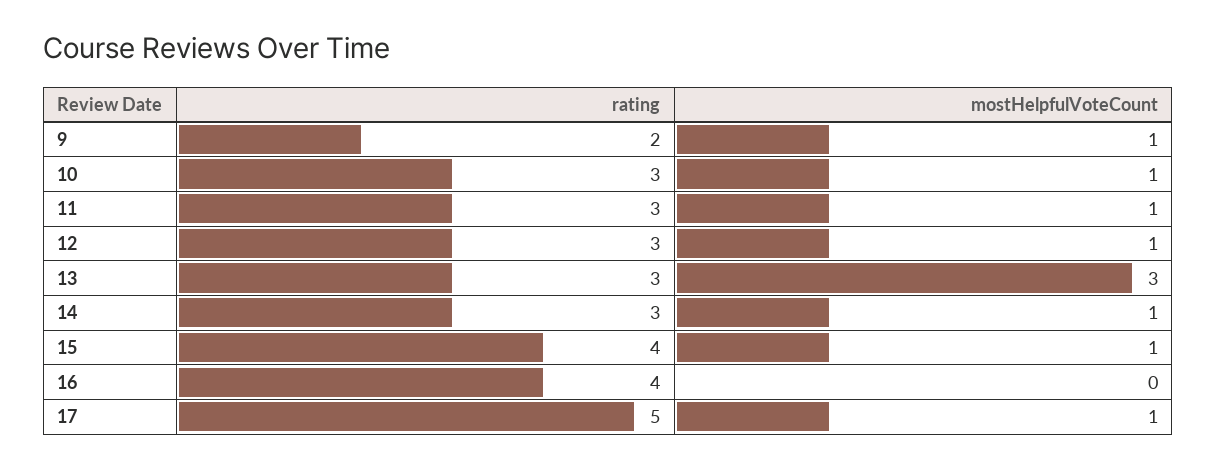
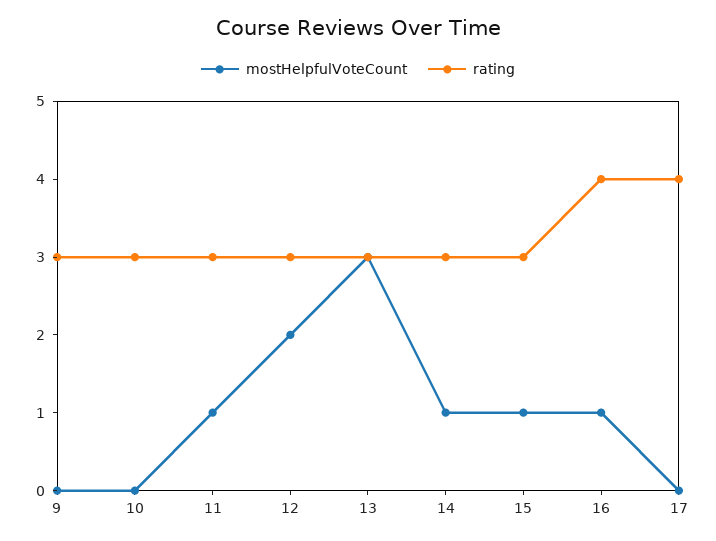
rating, 9: 2 -> 3
mostHelpfulVoteCount, 9: 1 -> 0
mostHelpfulVoteCount, 10: 1 -> 0
mostHelpfulVoteCount, 12: 1 -> 2
rating, 15: 4 -> 3
mostHelpfulVoteCount, 16: 0 -> 1
rating, 17: 5 -> 4
mostHelpfulVoteCount, 17: 1 -> 0

